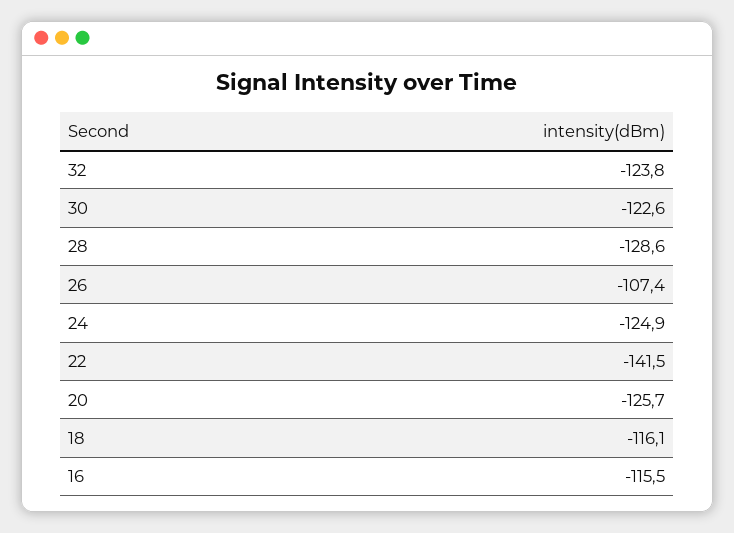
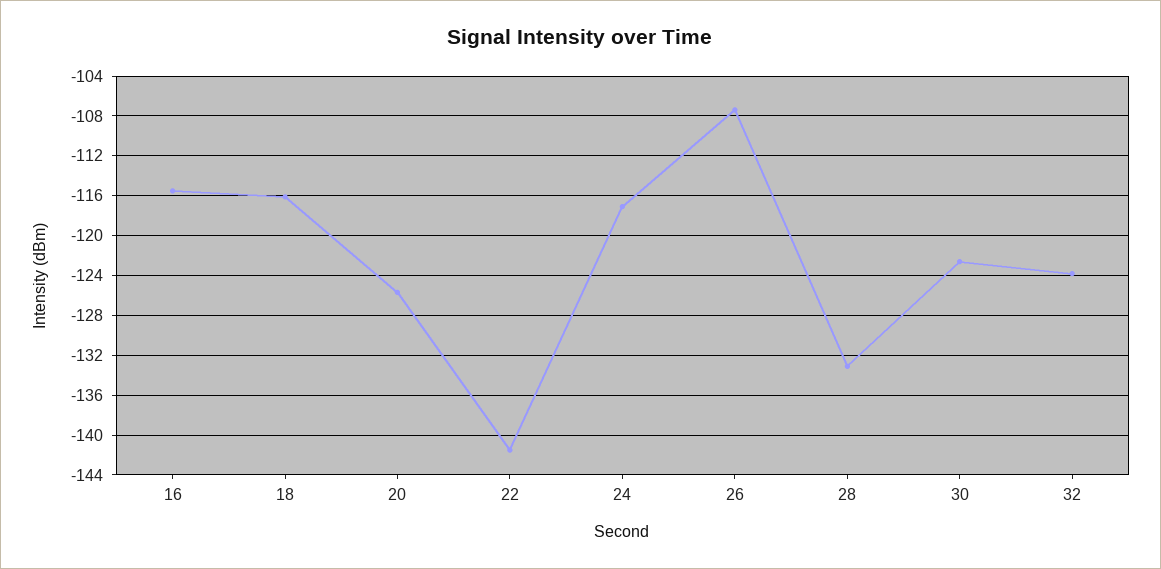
28: -128.6 -> -133
24: -124.9 -> -117

